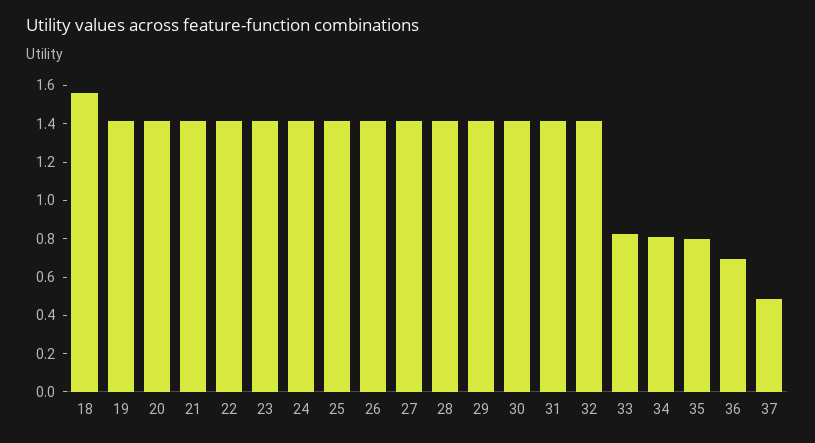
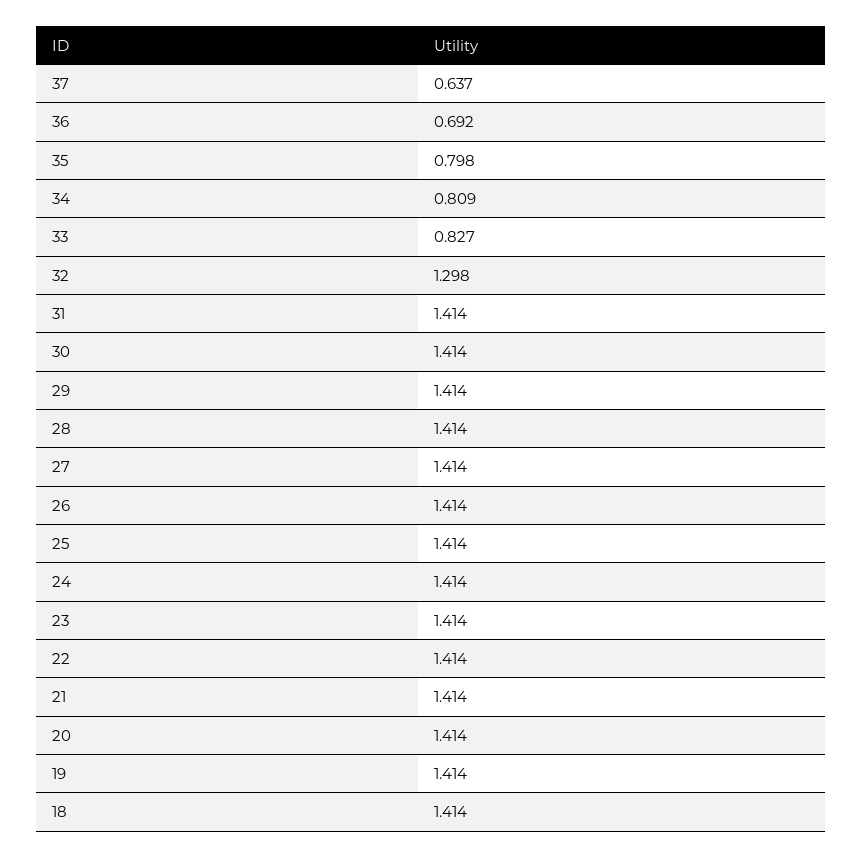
18: 1.55 -> 1.414
32: 1.4 -> 1.298
37: 0.5 -> 0.637

